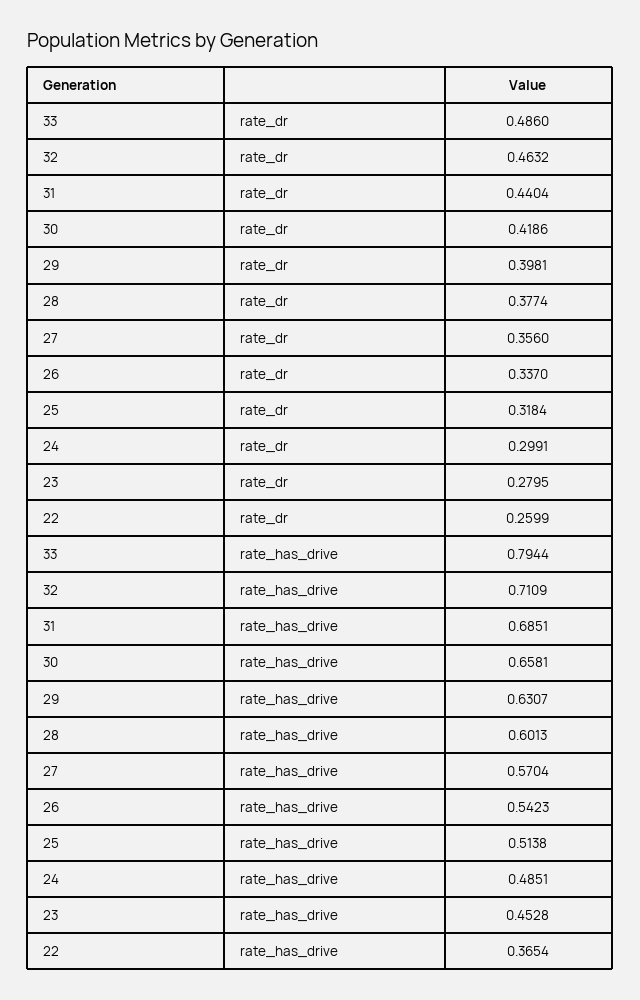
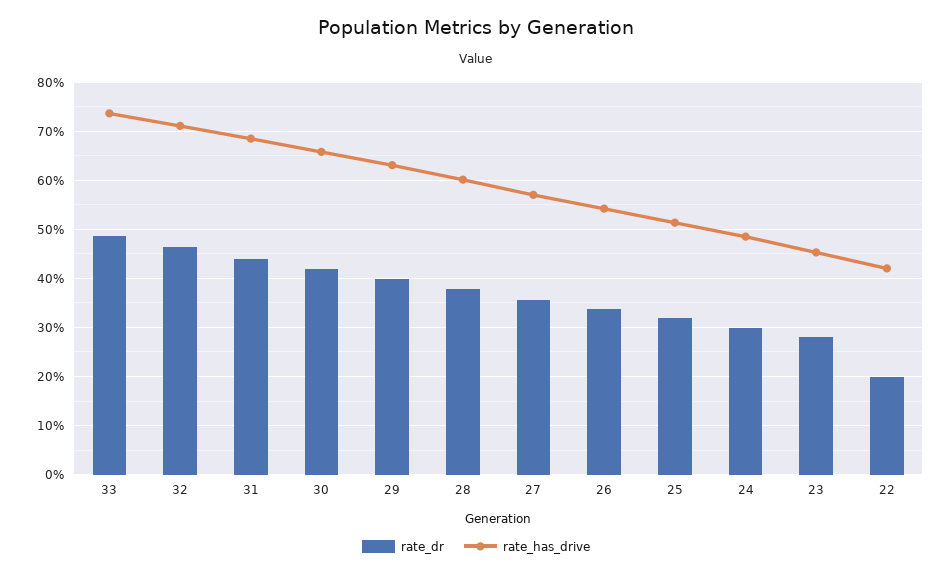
rate_dr, 22: 0.2599 -> 0.2
rate_has_drive, 33: 0.7944 -> 0.74
rate_has_drive, 22: 0.3654 -> 0.42

